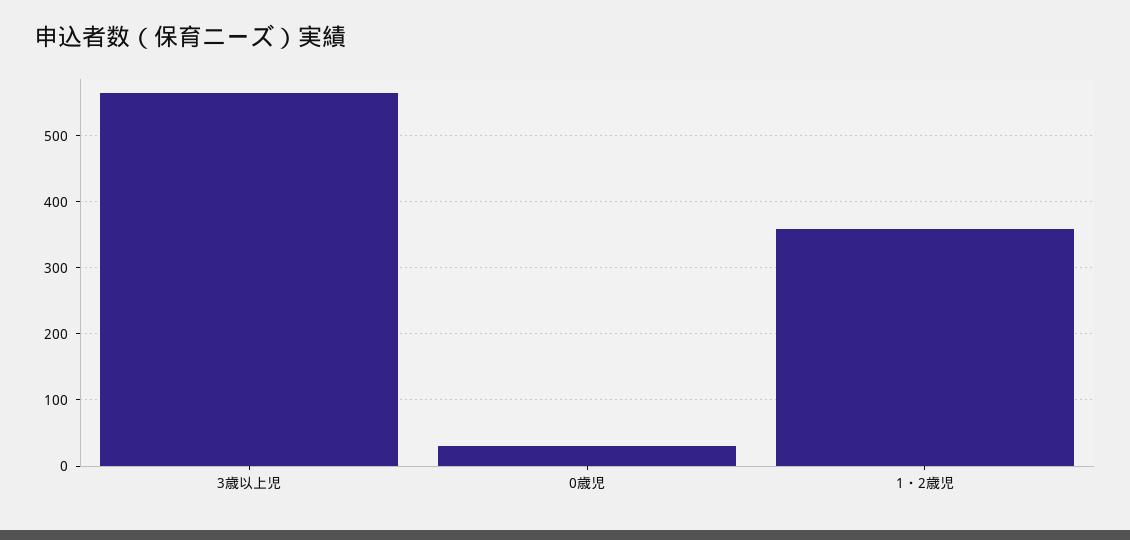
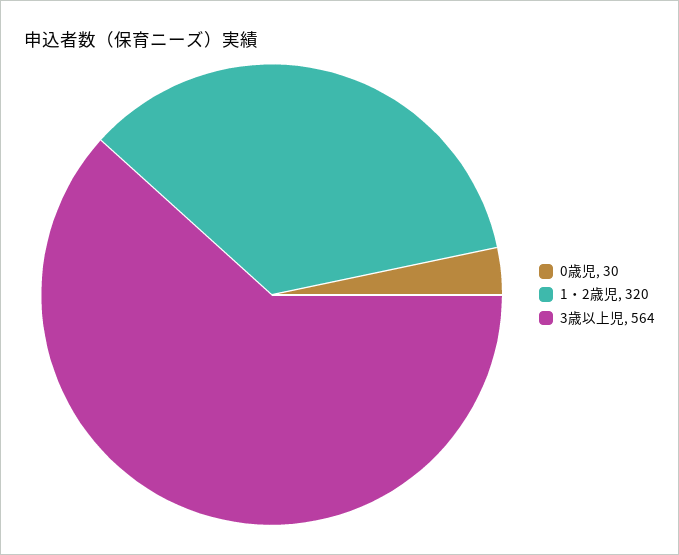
1・2歳児: 360 -> 320

